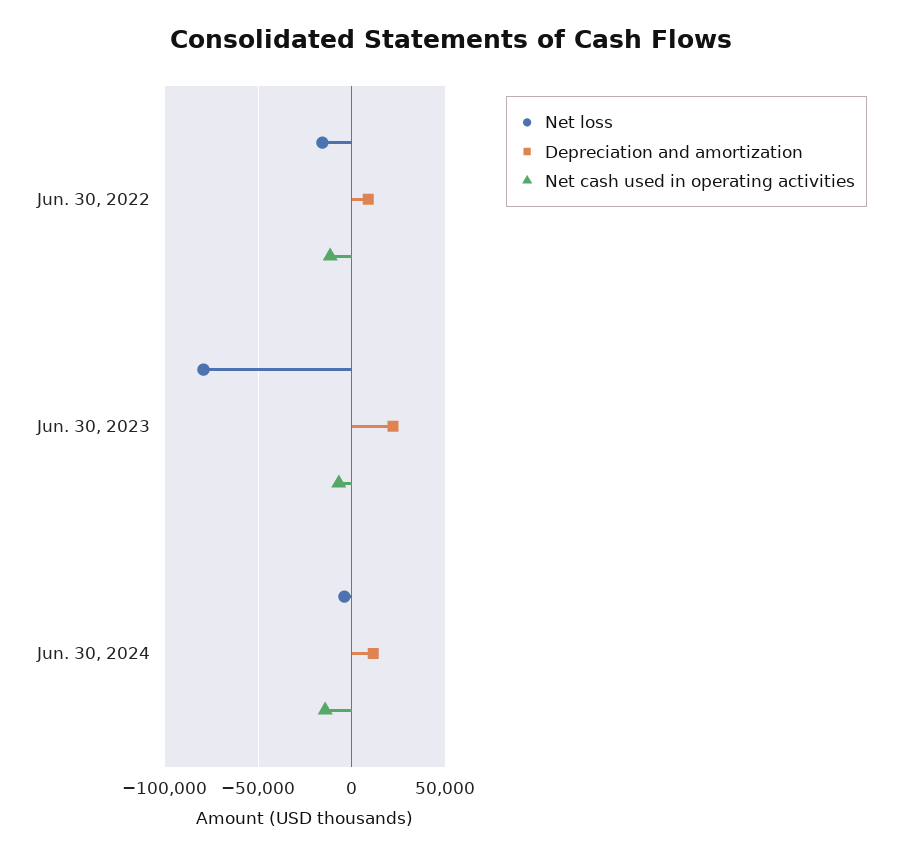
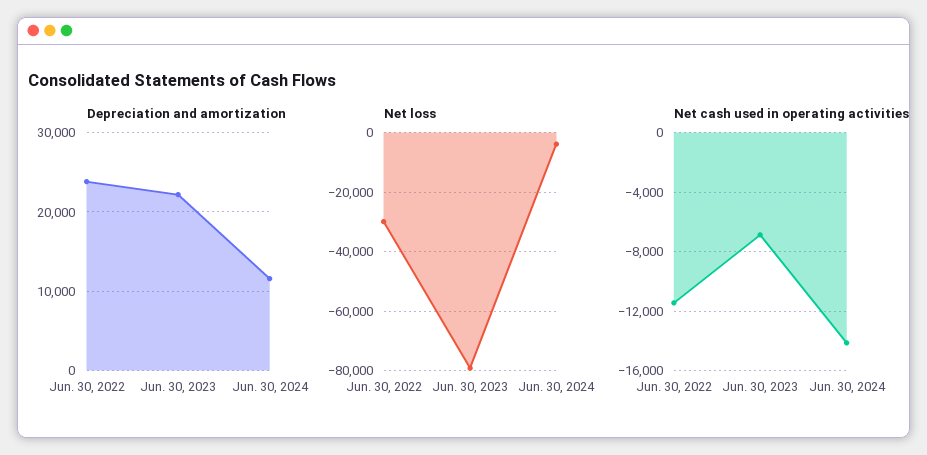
Net loss, Jun. 30, 2022: -15000 -> -30000
Depreciation and amortization, Jun. 30, 2022: 10000 -> 24000

